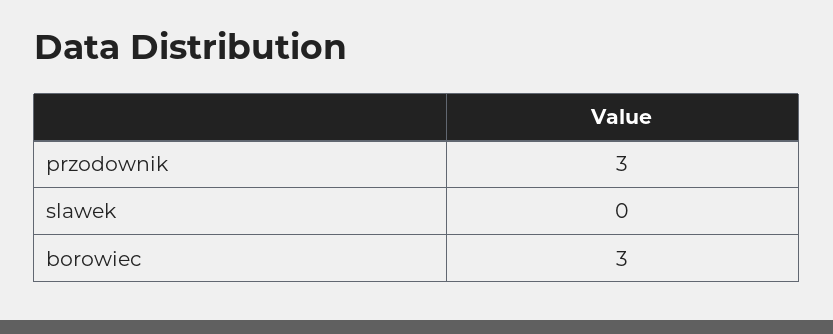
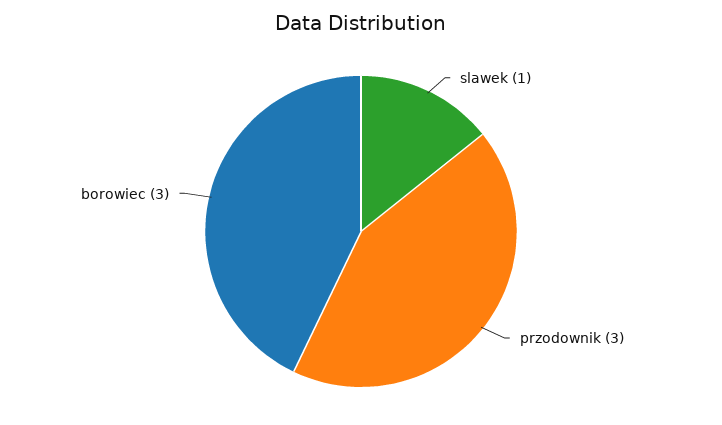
slawek: 0 -> 1

